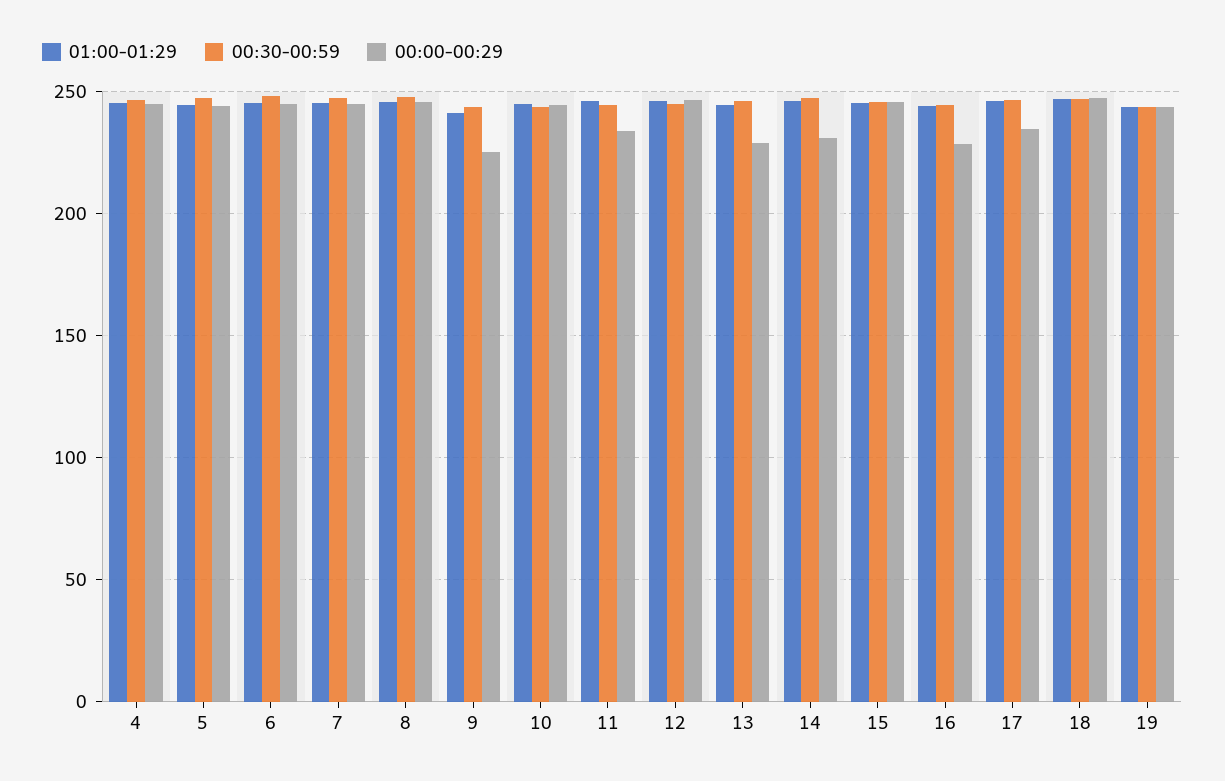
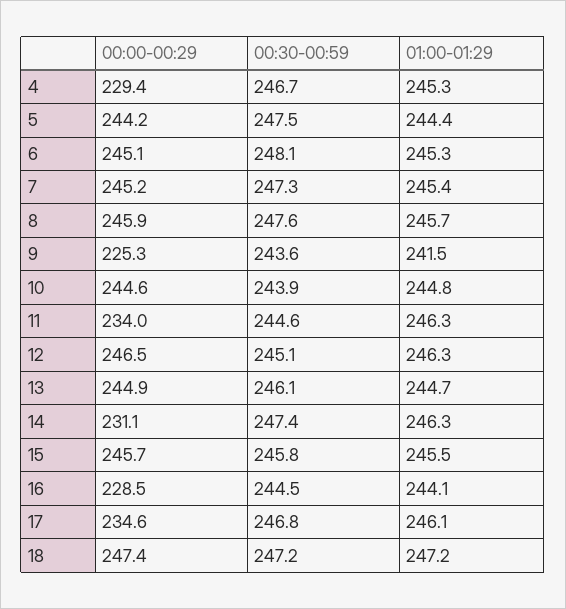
00:00-00:29, 4: 245 -> 229.4
00:00-00:29, 13: 230 -> 244.9
01:00-01:29, 19: 245 -> none
00:30-00:59, 19: 245 -> none
00:00-00:29, 19: 245 -> none

